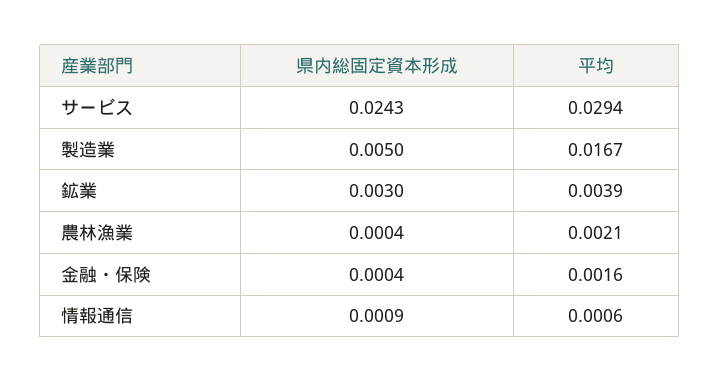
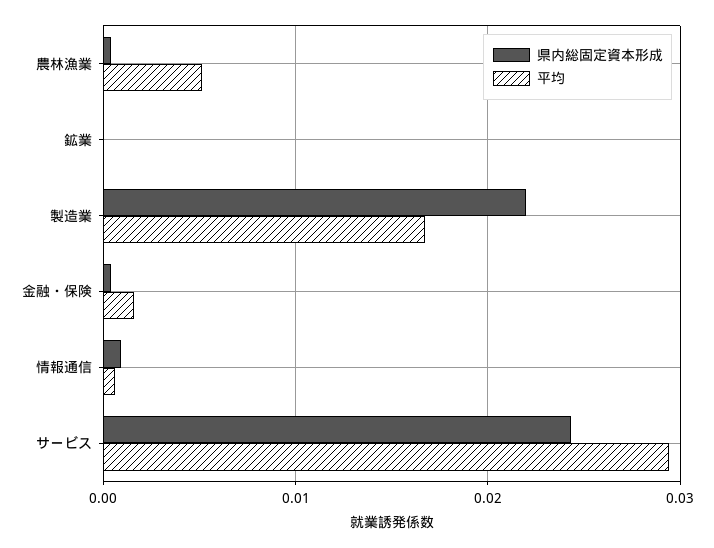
県内総固定資本形成, 製造業: 0.005 -> 0.022
県内総固定資本形成, 鉱業: 0.003 -> 0
平均, 鉱業: 0.0039 -> 0
平均, 農林漁業: 0.0021 -> 0.005

